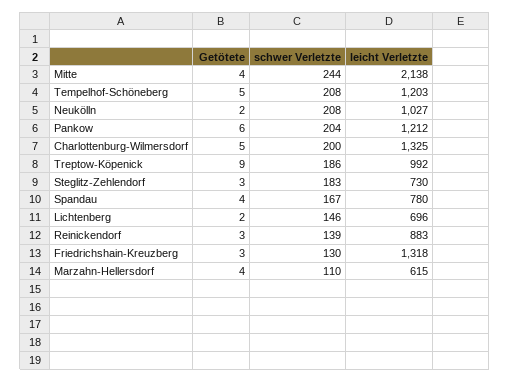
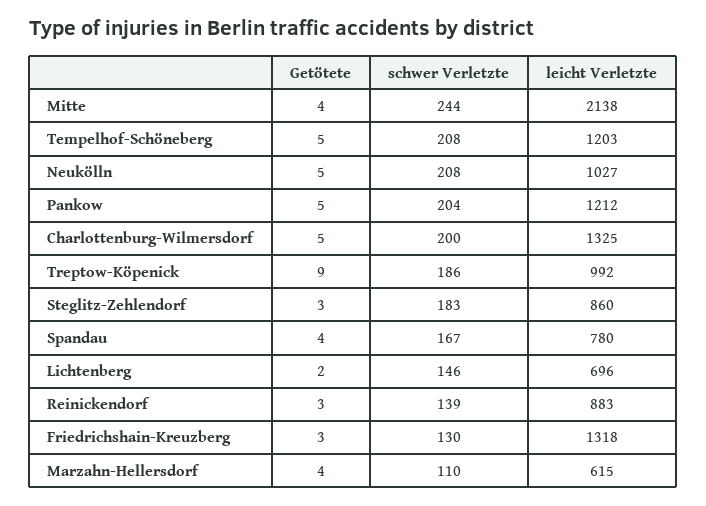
Getötete, Neukölln: 2 -> 5
Getötete, Pankow: 6 -> 5
leicht Verletzte, Steglitz-Zehlendorf: 730 -> 860

